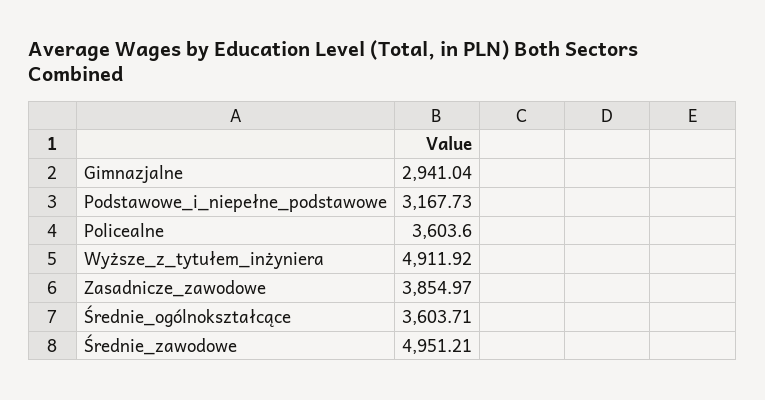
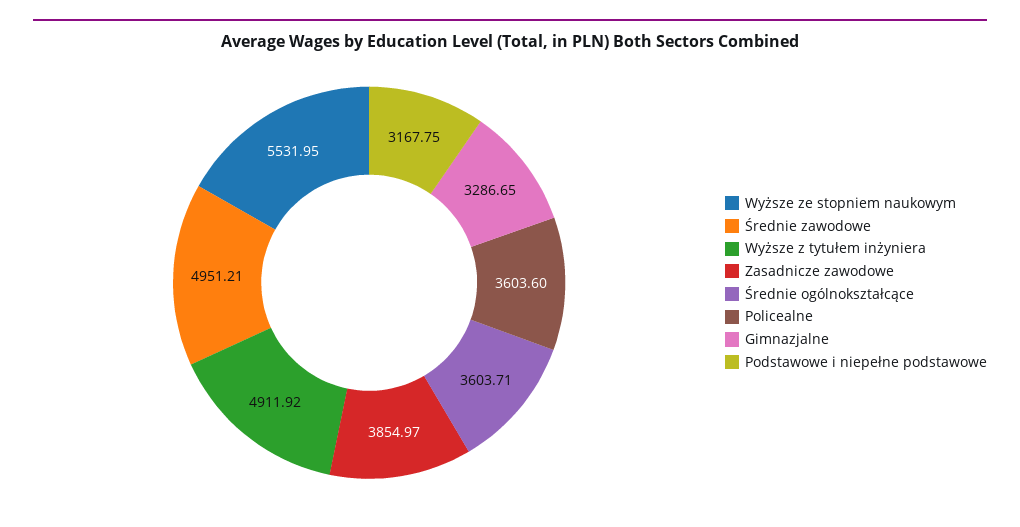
Gimnazjalne: 2941.04 -> 3286.65
Podstawowe_i_niepełne_podstawowe: 3167.73 -> 3167.75
Wyższe ze stopniem naukowym: none -> 5531.95

